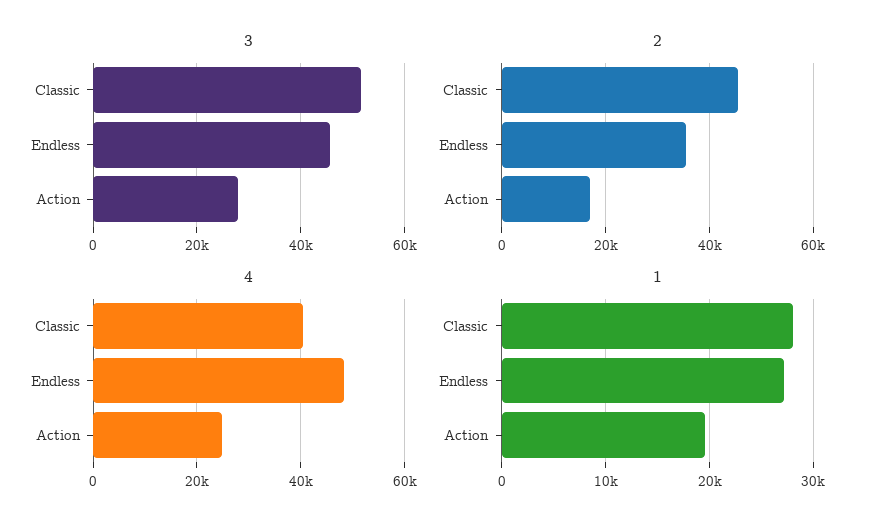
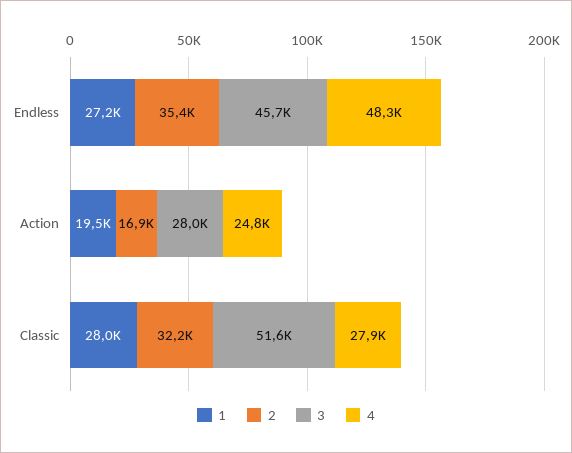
2, Classic: 46000 -> 32200
4, Classic: 40000 -> 27900

